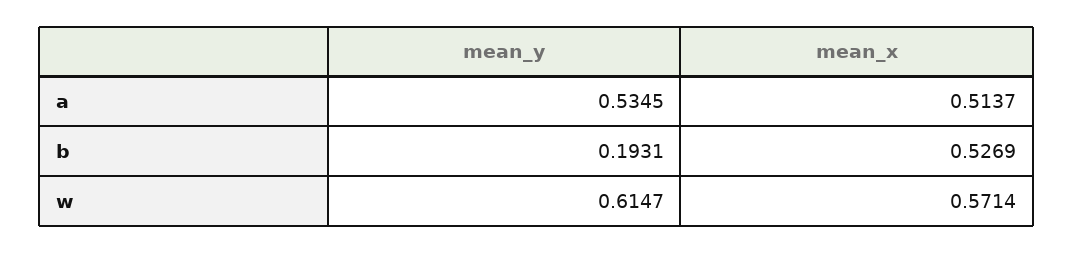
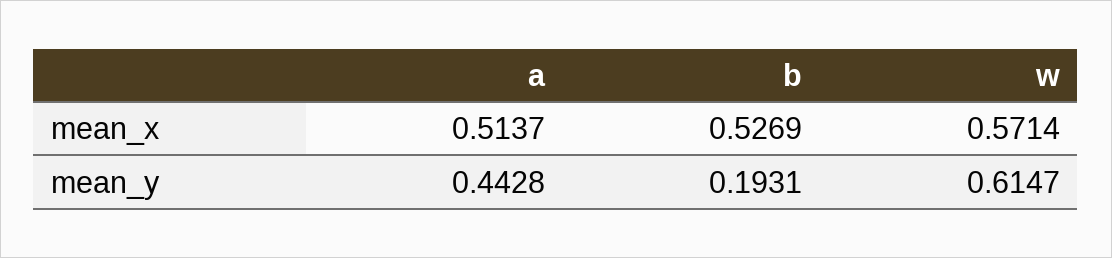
mean_y, a: 0.5345 -> 0.4428

